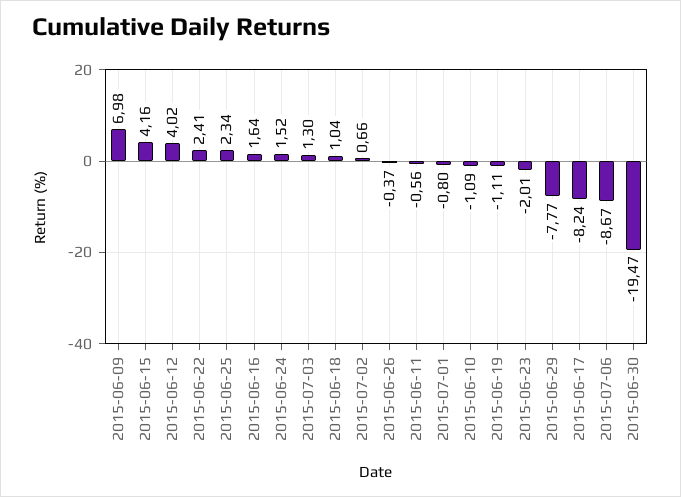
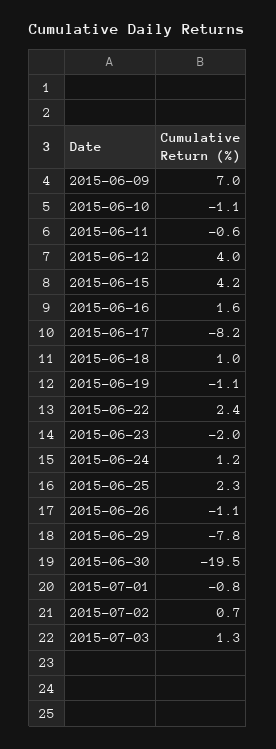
2015-06-24: 1.52 -> 1.2
2015-06-26: -0.37 -> -1.1
2015-07-06: -8.67 -> none

